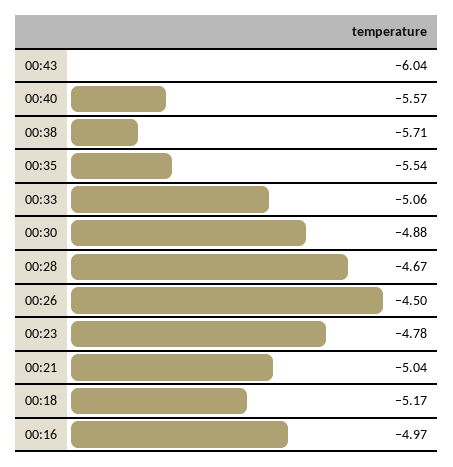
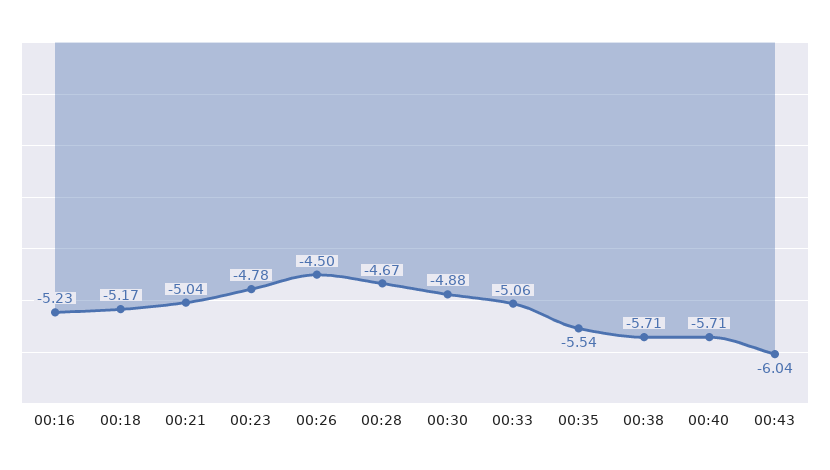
00:40: -5.57 -> -5.71
00:16: -4.97 -> -5.23

